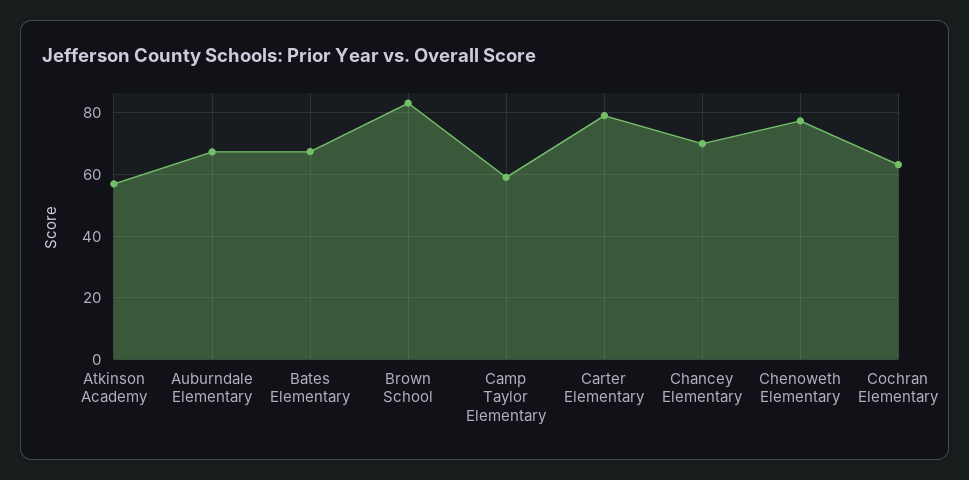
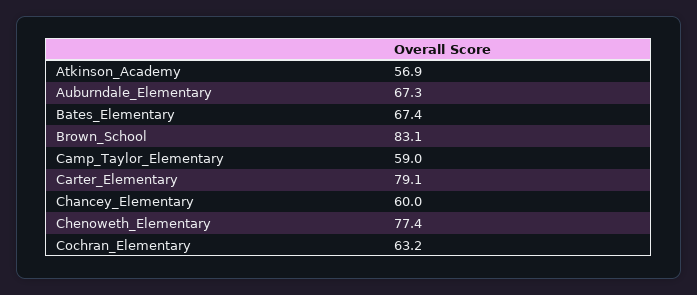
Chancey Elementary: 70 -> 60

